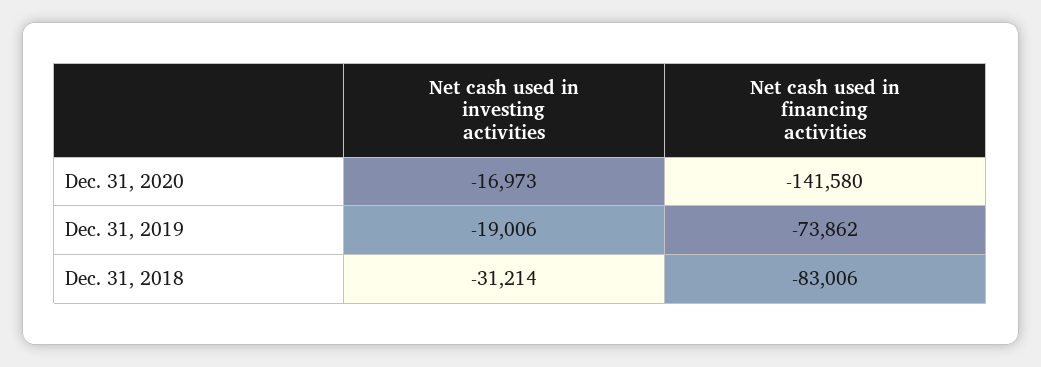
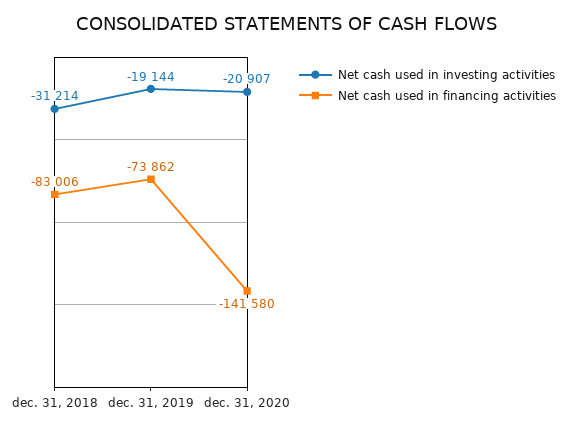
Net cash used in investing activities, Dec. 31, 2020: -16973 -> -20907
Net cash used in investing activities, Dec. 31, 2019: -19006 -> -19144

